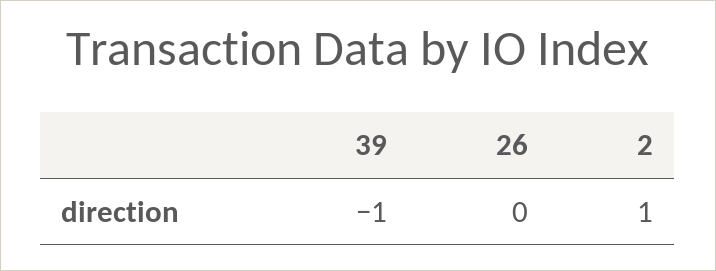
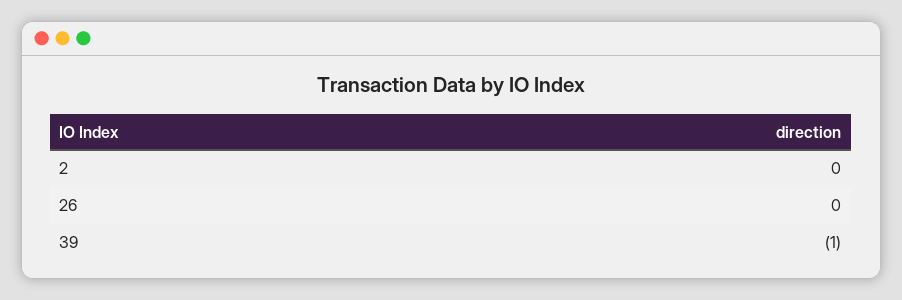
2: 1 -> 0

